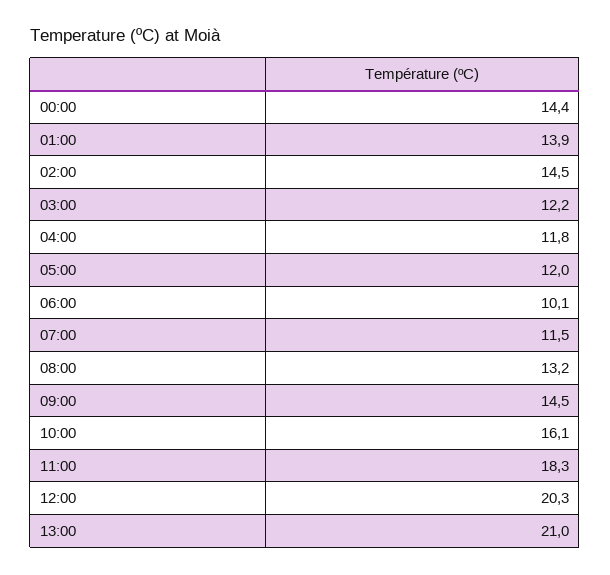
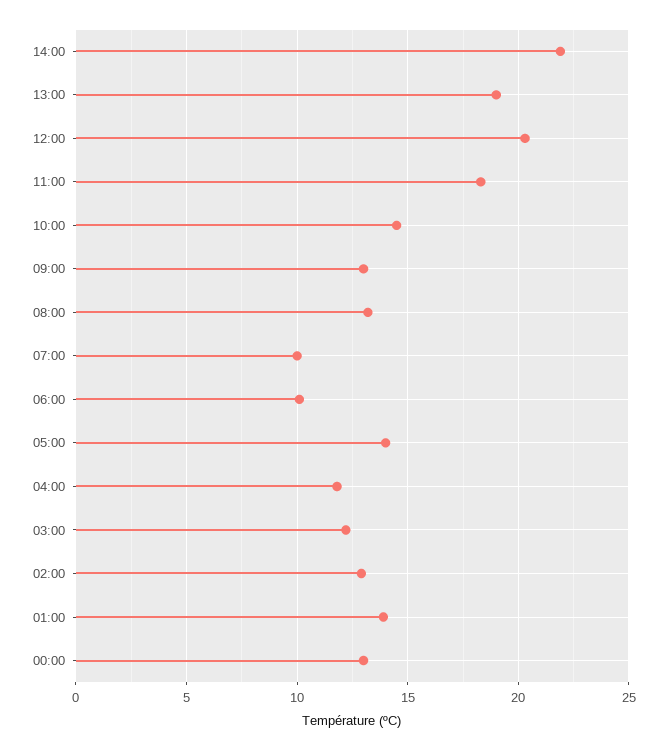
00:00: 14.4 -> 13
02:00: 14.5 -> 13
05:00: 12 -> 14
07:00: 11.5 -> 10
09:00: 14.5 -> 13
10:00: 16.1 -> 14.5
13:00: 21 -> 19
14:00: none -> 22

